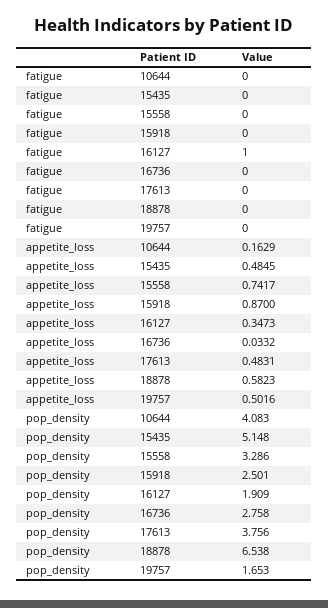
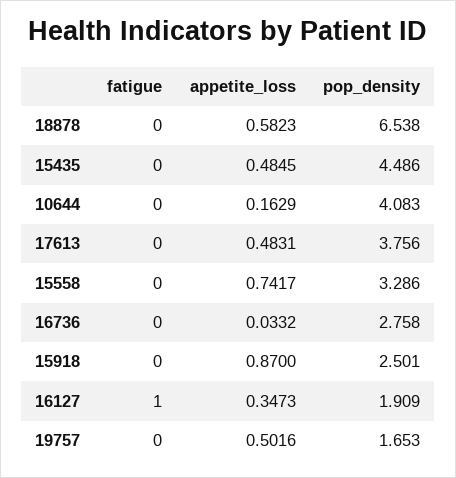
pop_density, 15435: 5.148 -> 4.486

